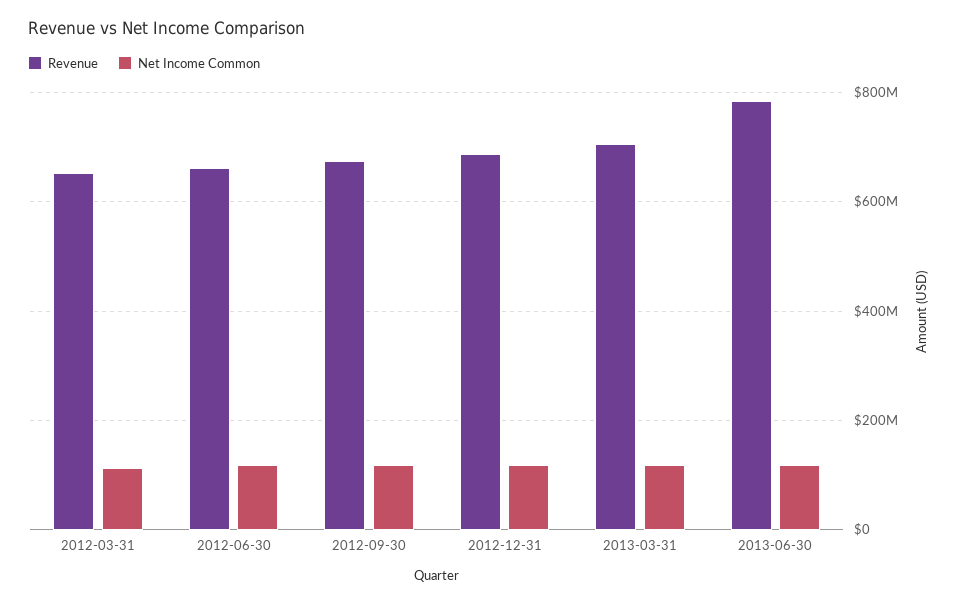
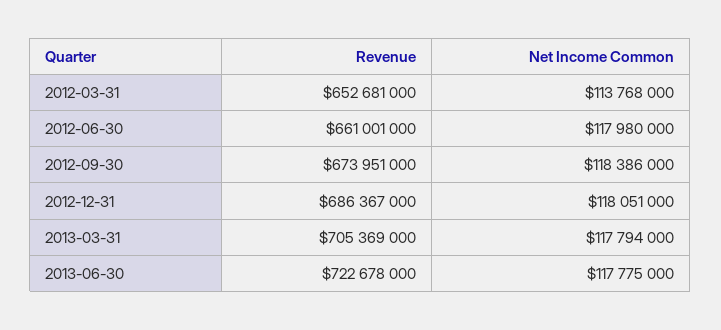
Revenue, 2013-06-30: 780000000 -> 722678000

